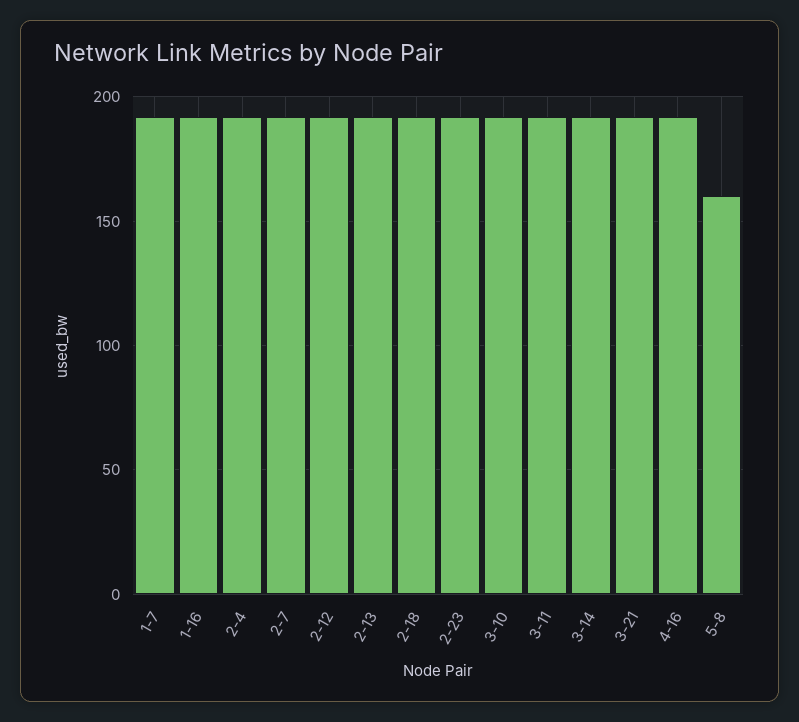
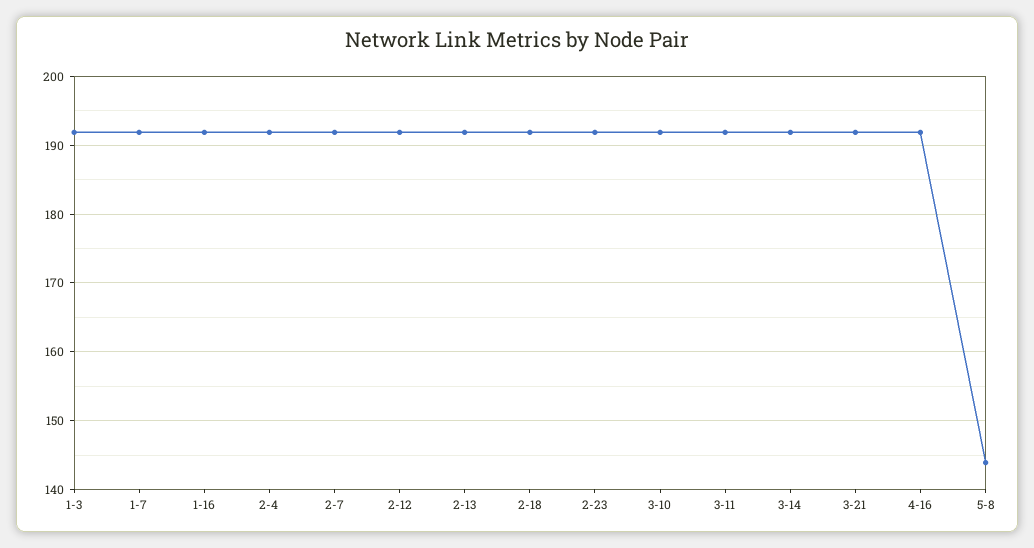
5-8: 160 -> 144
1-3: none -> 192

